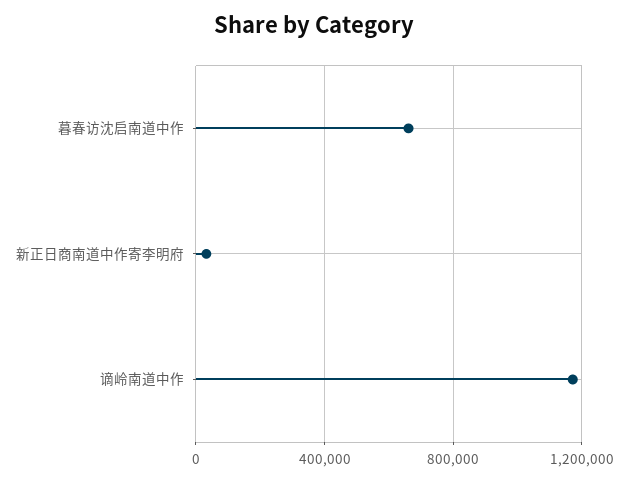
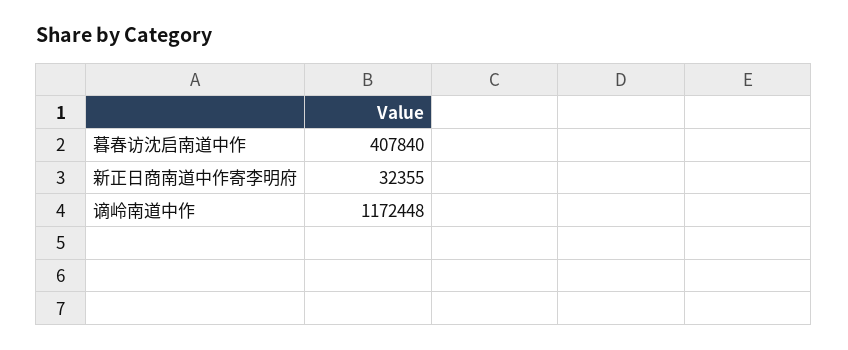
暮春访沈启南道中作: 650000 -> 407840

